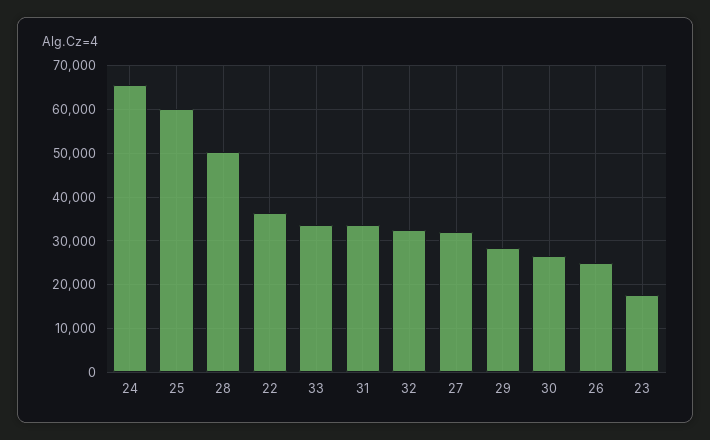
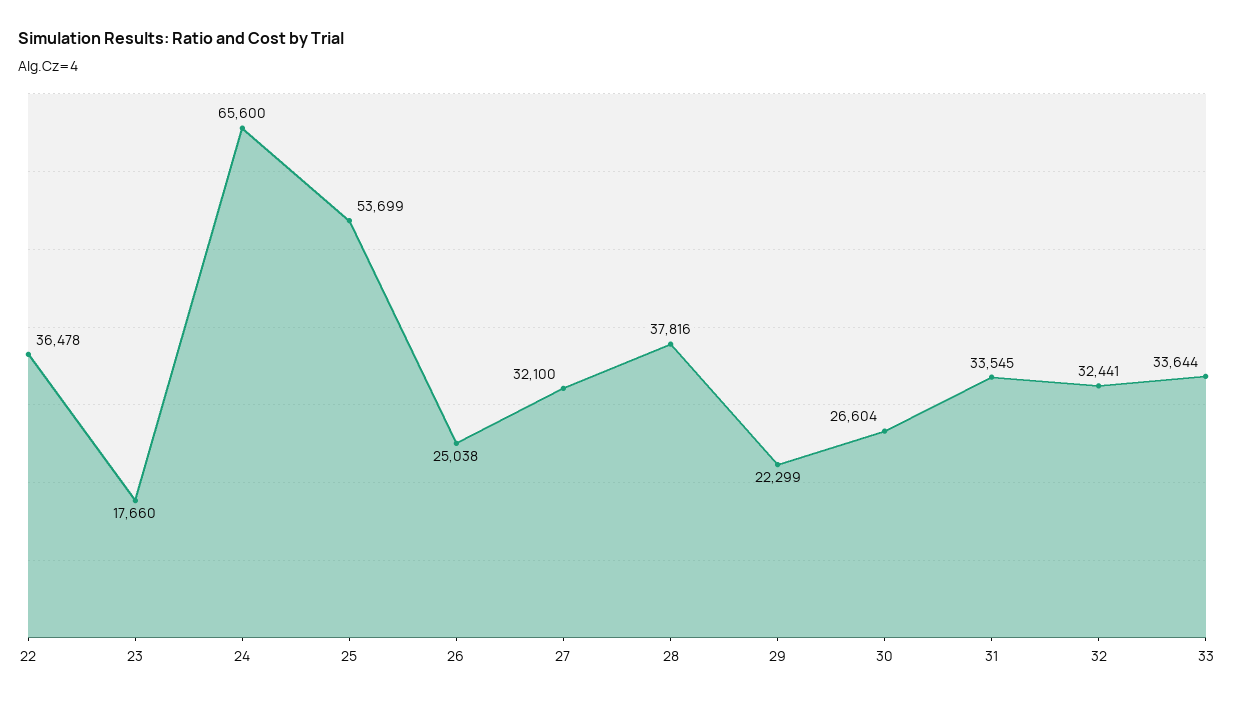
25: 60000 -> 53699
28: 50000 -> 37816
29: 28000 -> 22299

